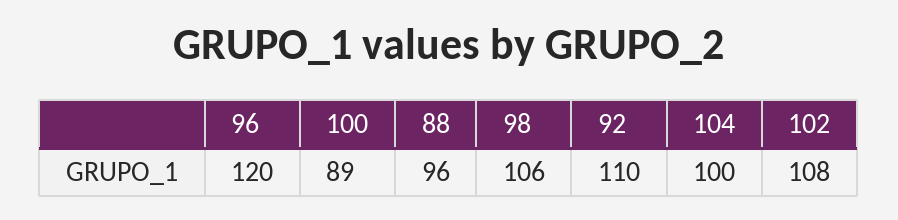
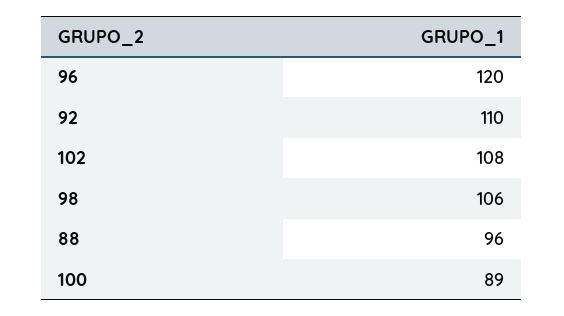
104: 100 -> none

